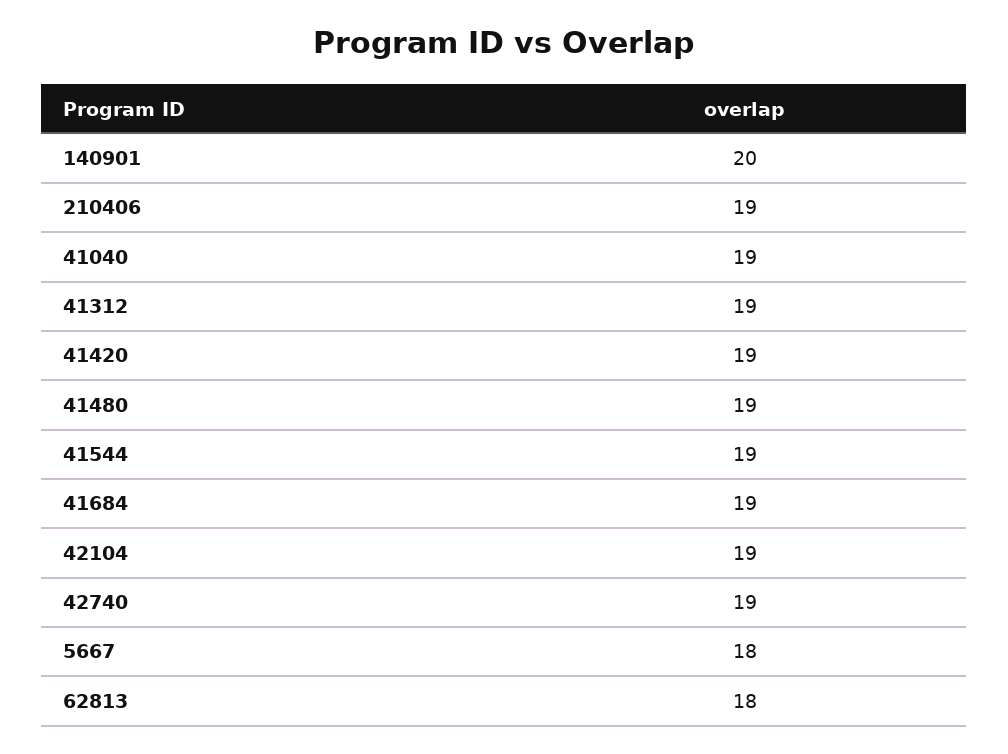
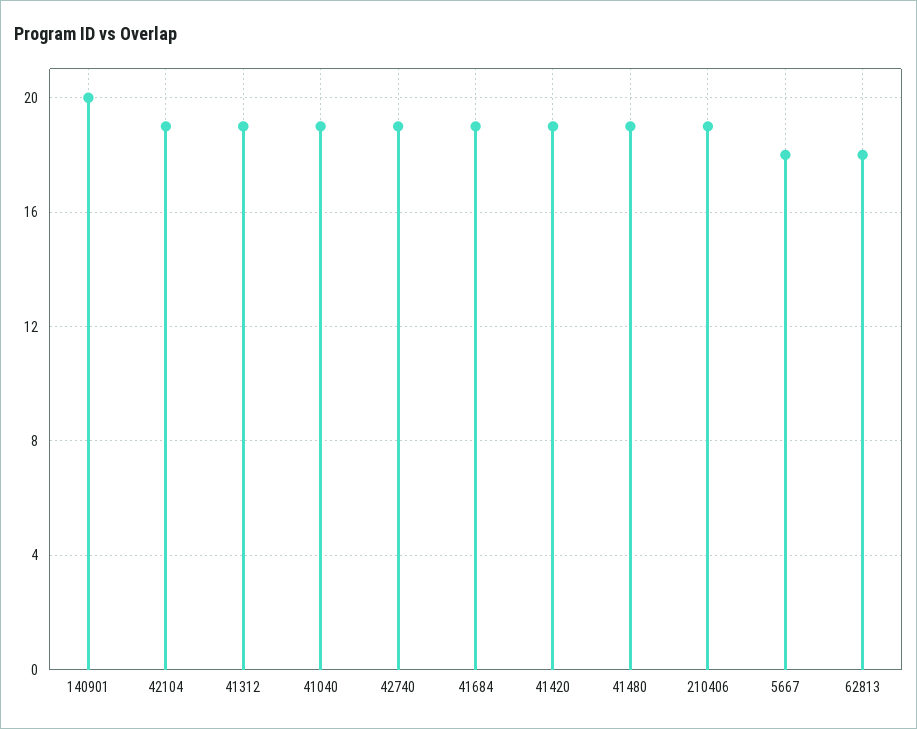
41544: 19 -> none

